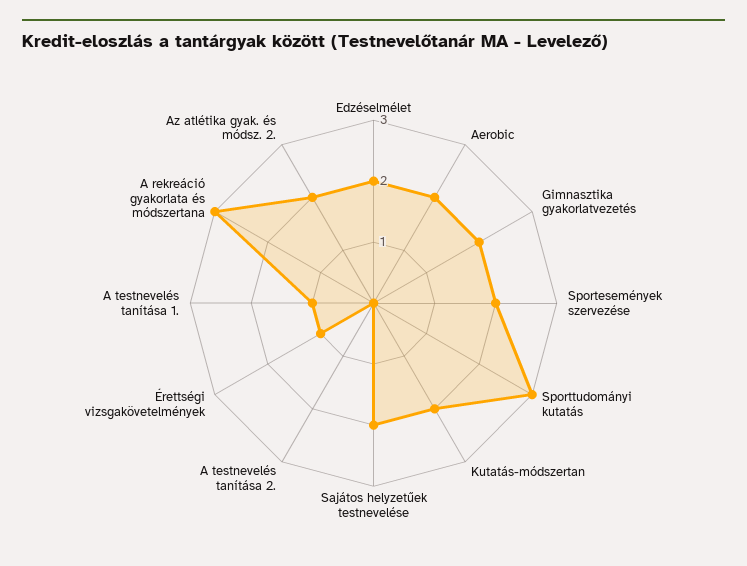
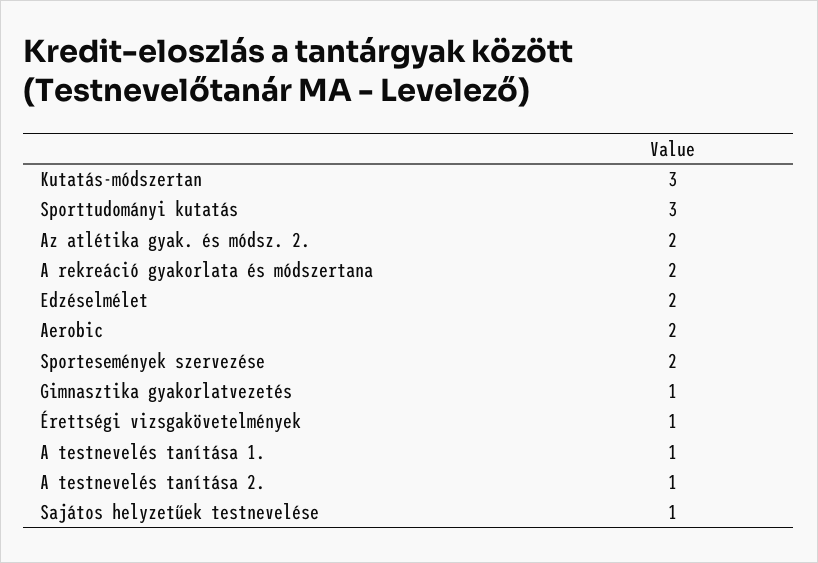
Gimnasztika gyakorlatvezetés: 2 -> 1
Kutatás-módszertan: 2 -> 3
Sajátos helyzetűek testnevelése: 2 -> 1
A testnevelés tanítása 2.: 0 -> 1
A rekreáció gyakorlata és módszertana: 3 -> 2

